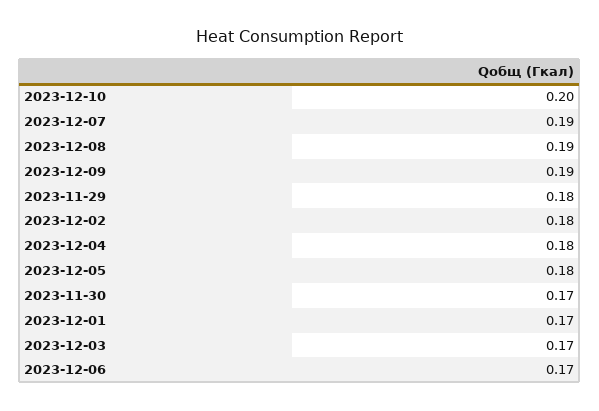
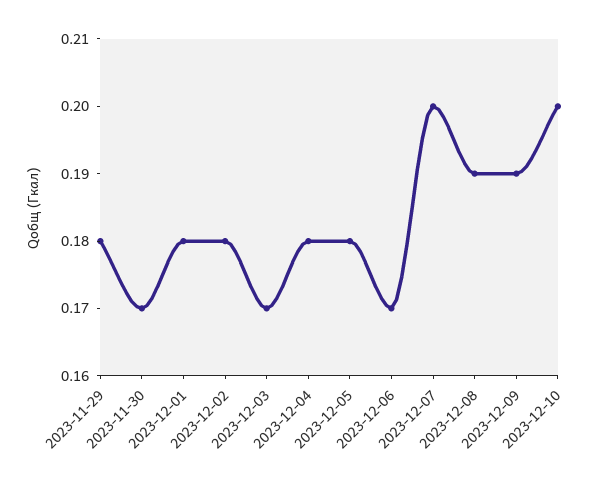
2023-12-07: 0.19 -> 0.2
2023-12-01: 0.17 -> 0.18

